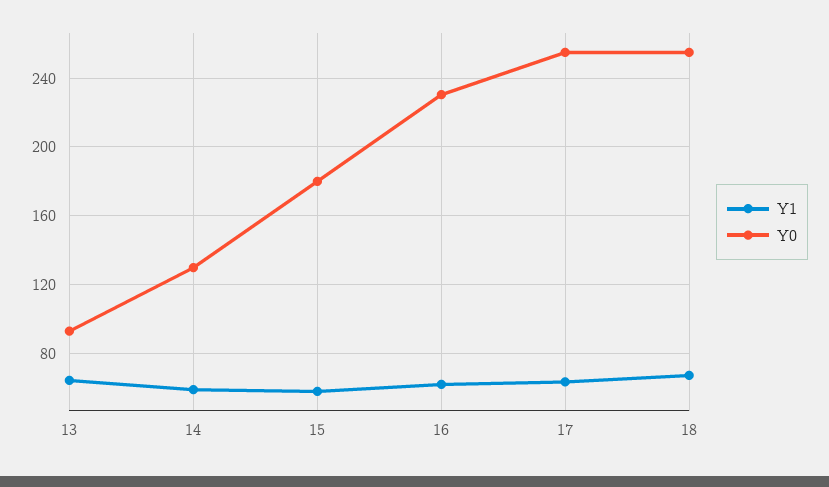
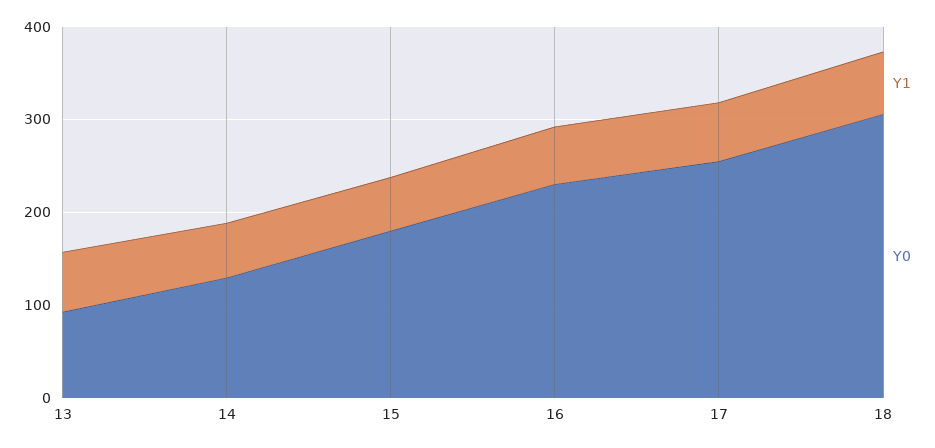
Y0, 18: 255 -> 300

